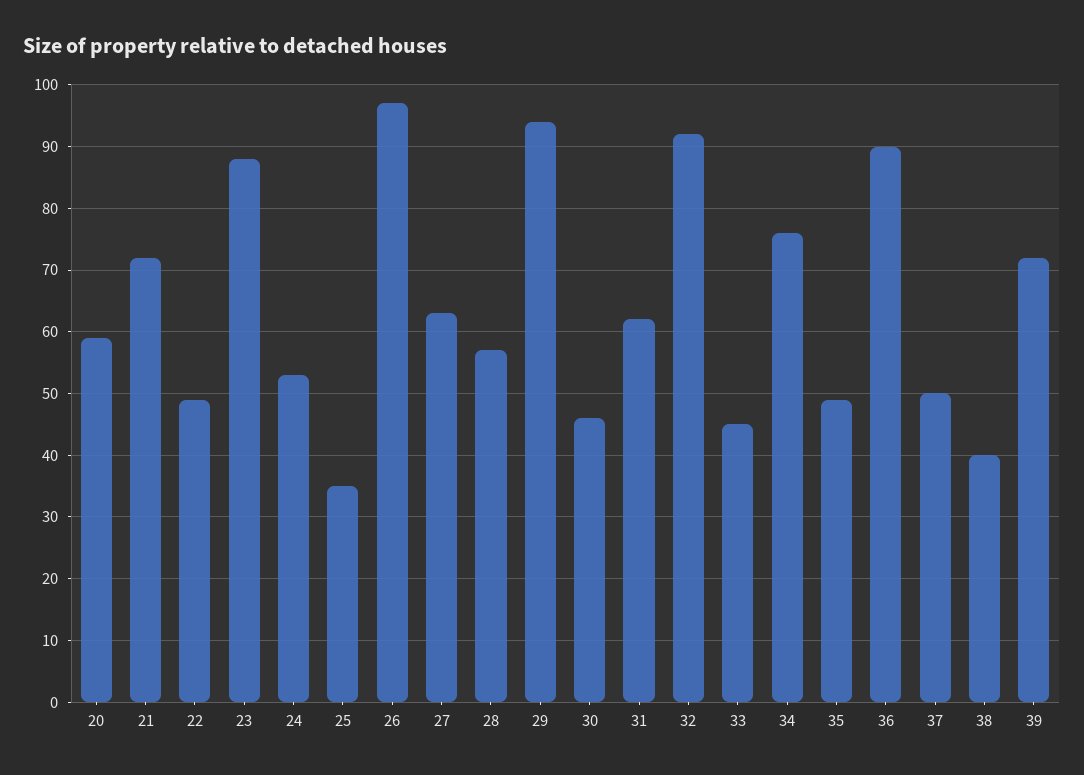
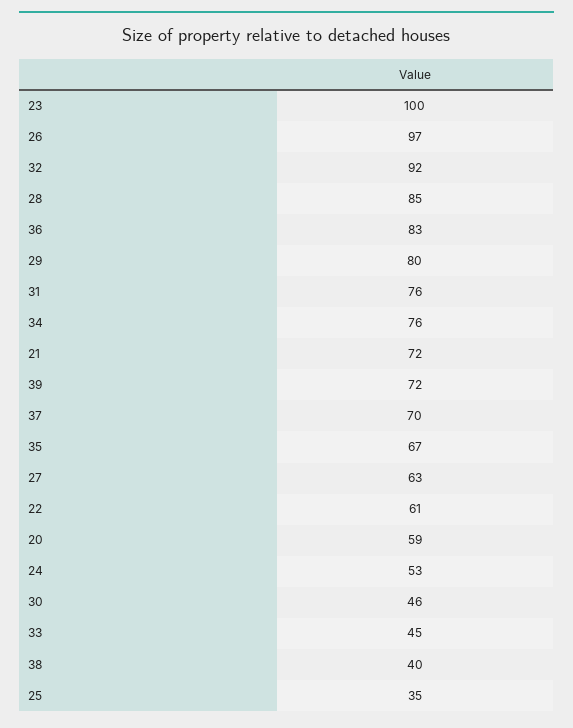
22: 49 -> 61
23: 88 -> 100
28: 57 -> 85
29: 94 -> 80
31: 62 -> 76
35: 49 -> 67
36: 90 -> 83
37: 50 -> 70

